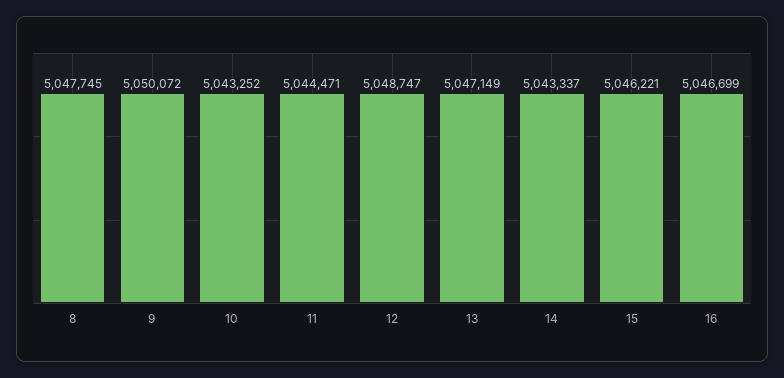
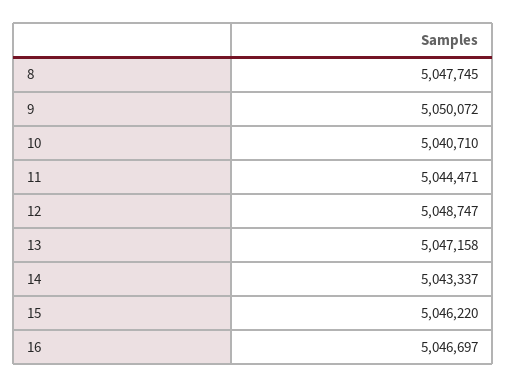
10: 5043252 -> 5040710
13: 5047149 -> 5047158
15: 5046221 -> 5046220
16: 5046699 -> 5046697

